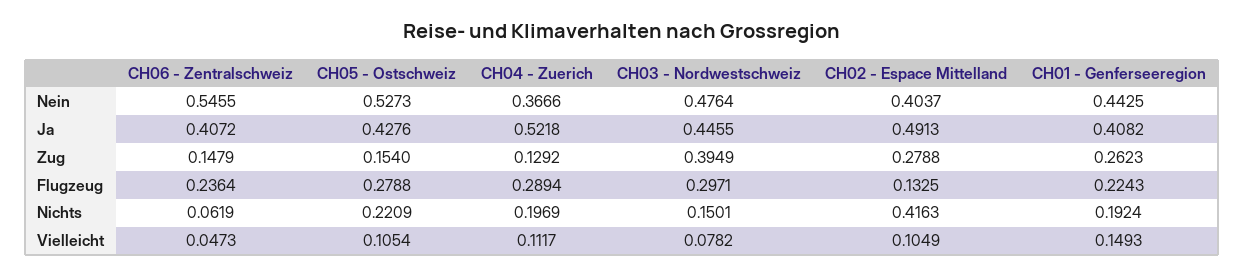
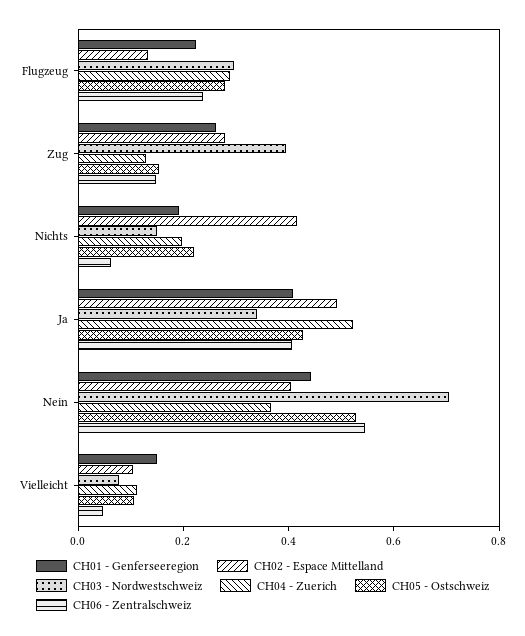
CH03 - Nordwestschweiz, Nein: 0.4764 -> 0.7
CH03 - Nordwestschweiz, Ja: 0.4455 -> 0.35

